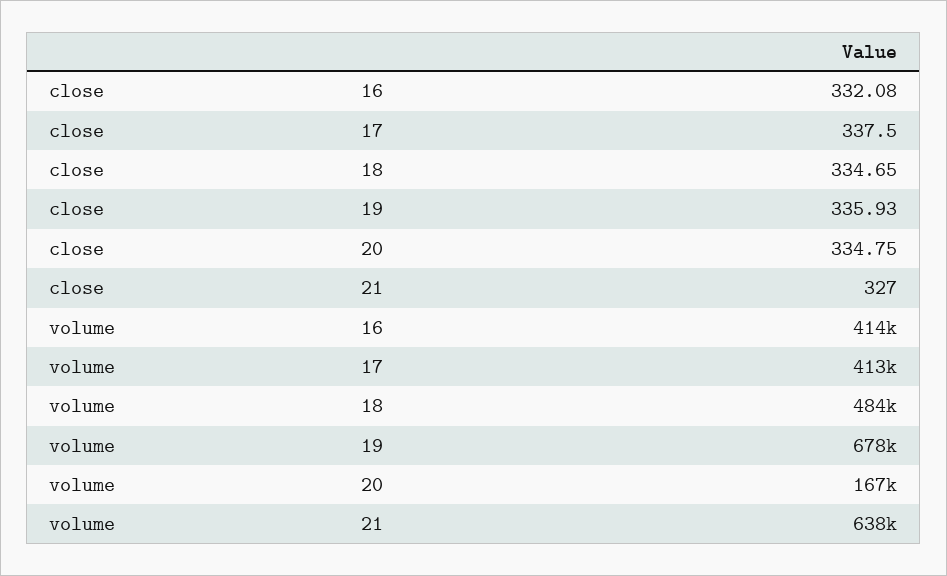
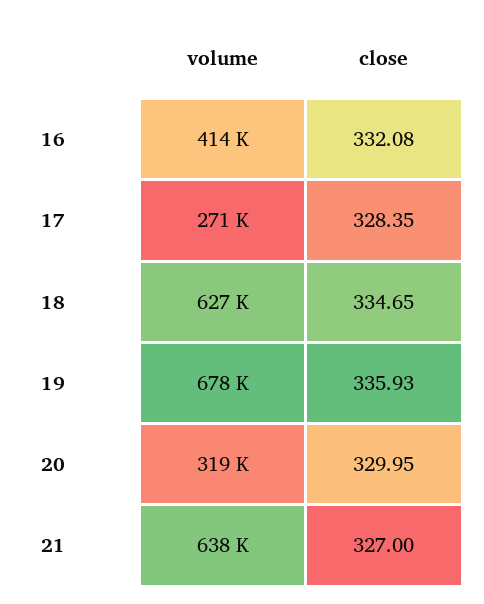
close, 17: 337.5 -> 328.35
close, 20: 334.75 -> 329.95
volume, 17: 413000 -> 271000
volume, 18: 484000 -> 627000
volume, 20: 167000 -> 319000

